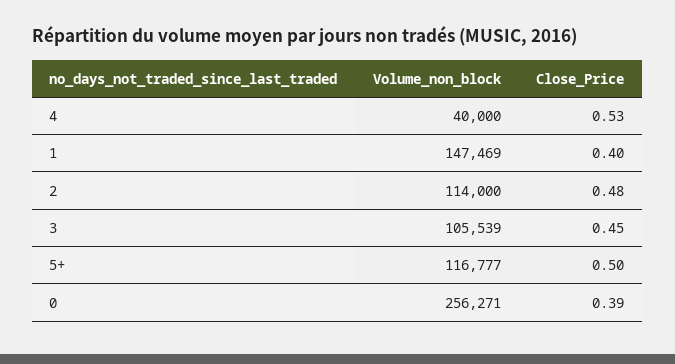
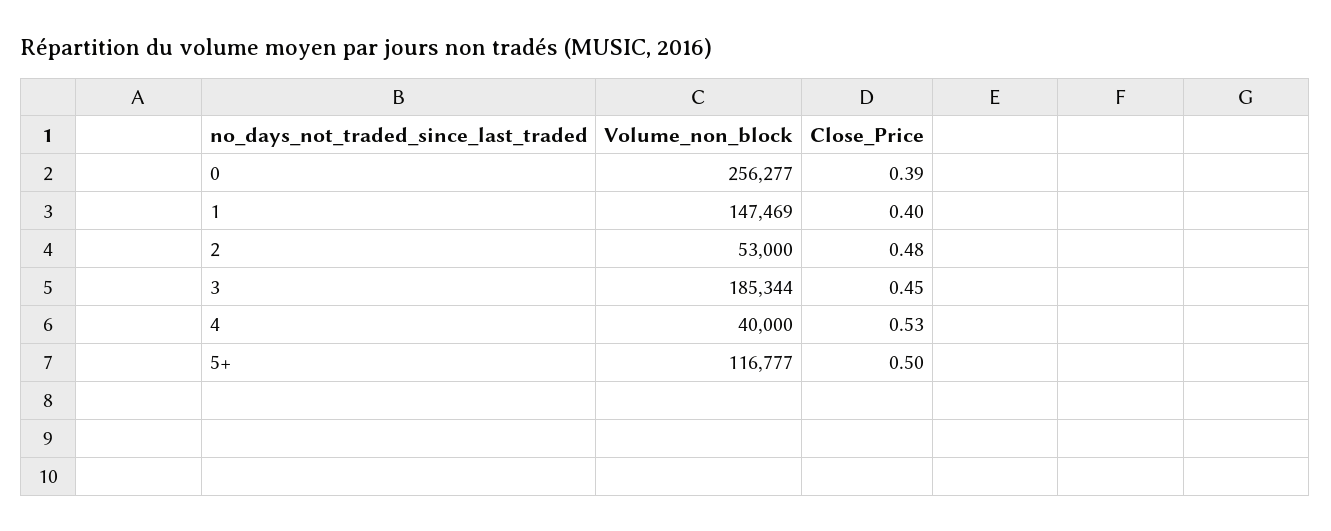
Volume_non_block, 2: 114000 -> 53000
Volume_non_block, 3: 105539 -> 185344
Volume_non_block, 0: 256271 -> 256277

